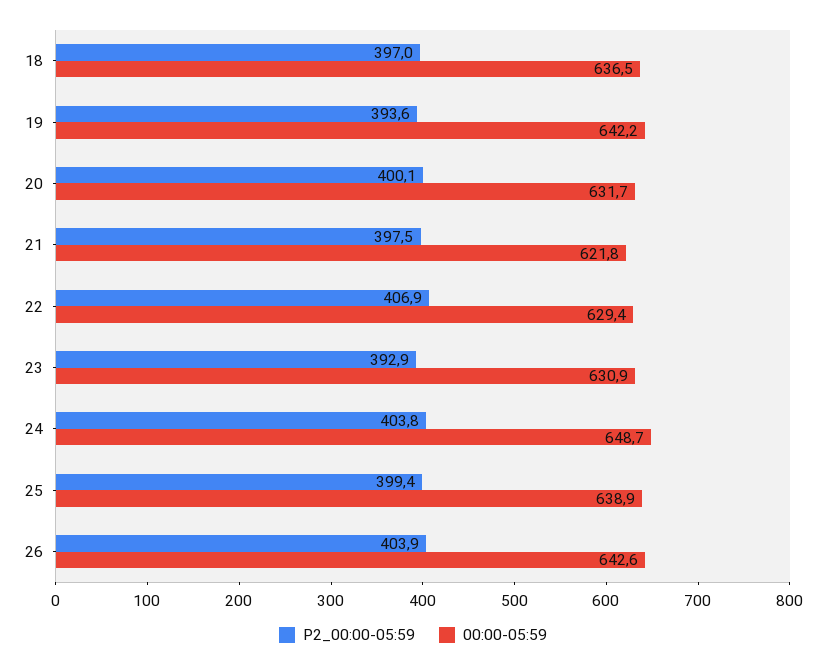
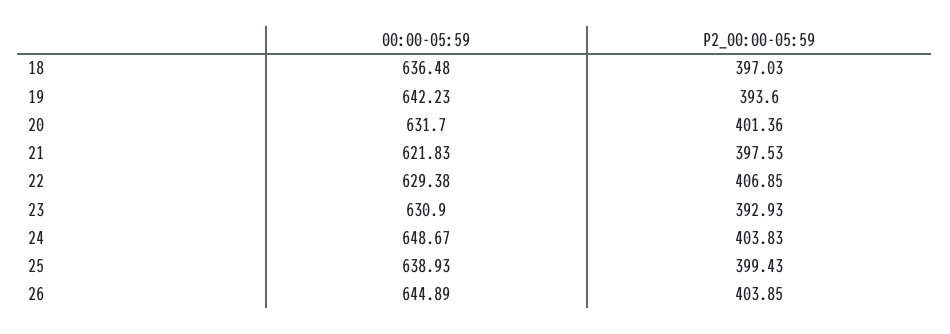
P2_00:00-05:59, 20: 400.1 -> 401.36
00:00-05:59, 26: 642.6 -> 644.89

